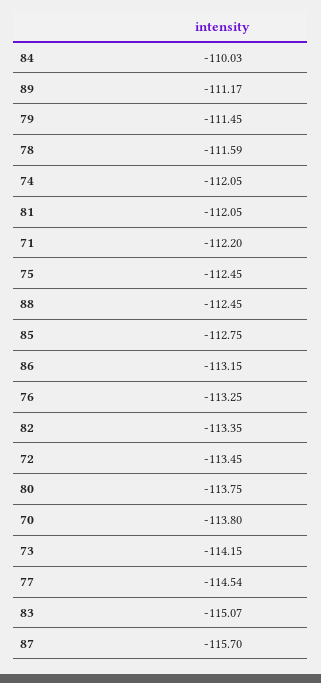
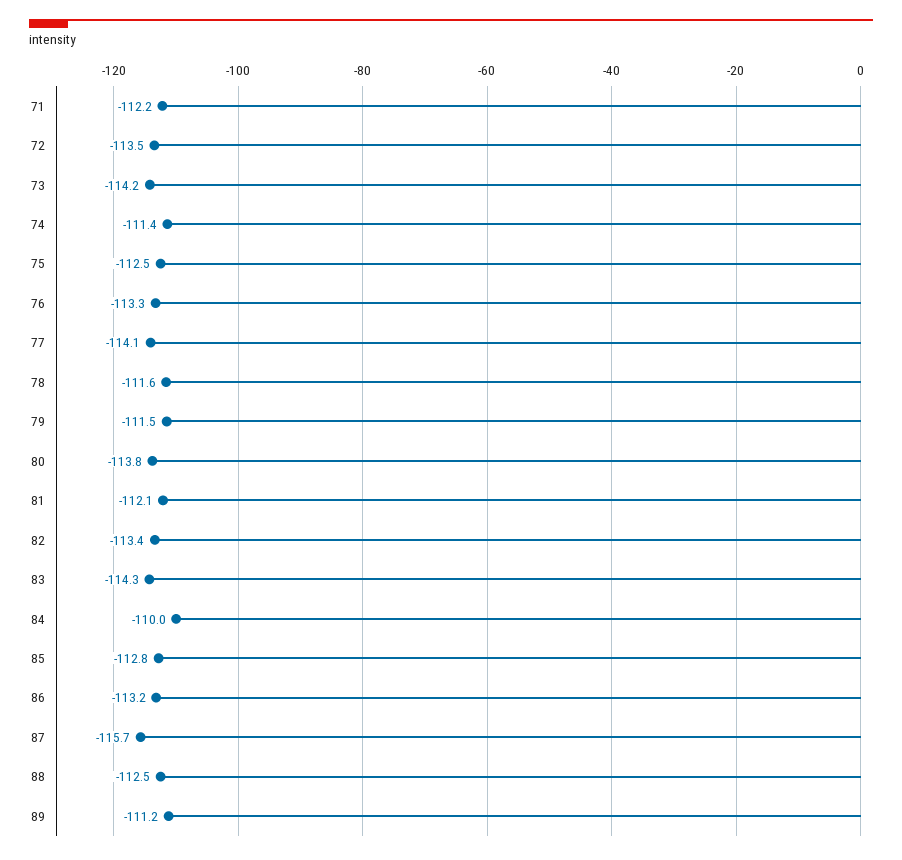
74: -112.05 -> -111.4
70: -113.8 -> none
77: -114.54 -> -114.1
83: -115.07 -> -114.3

